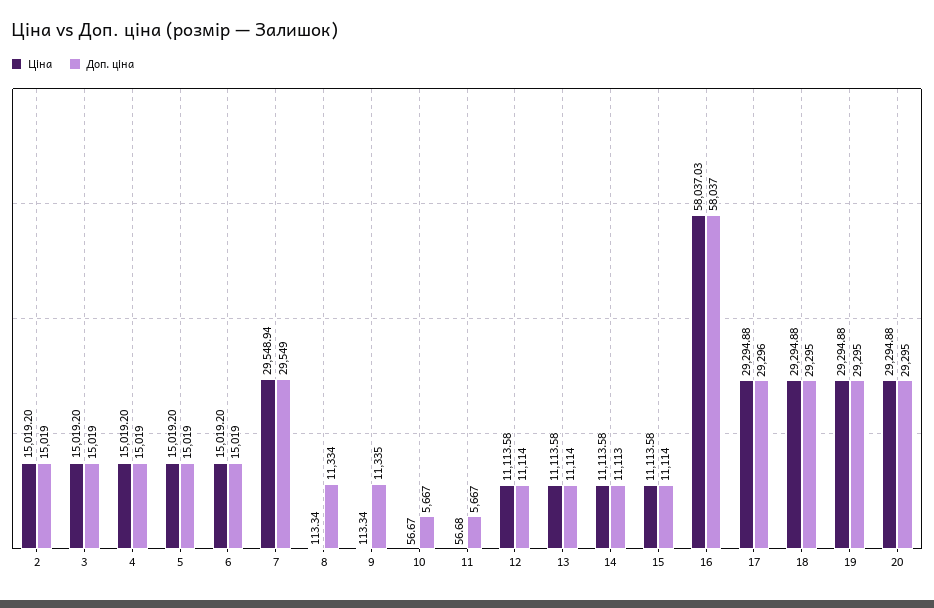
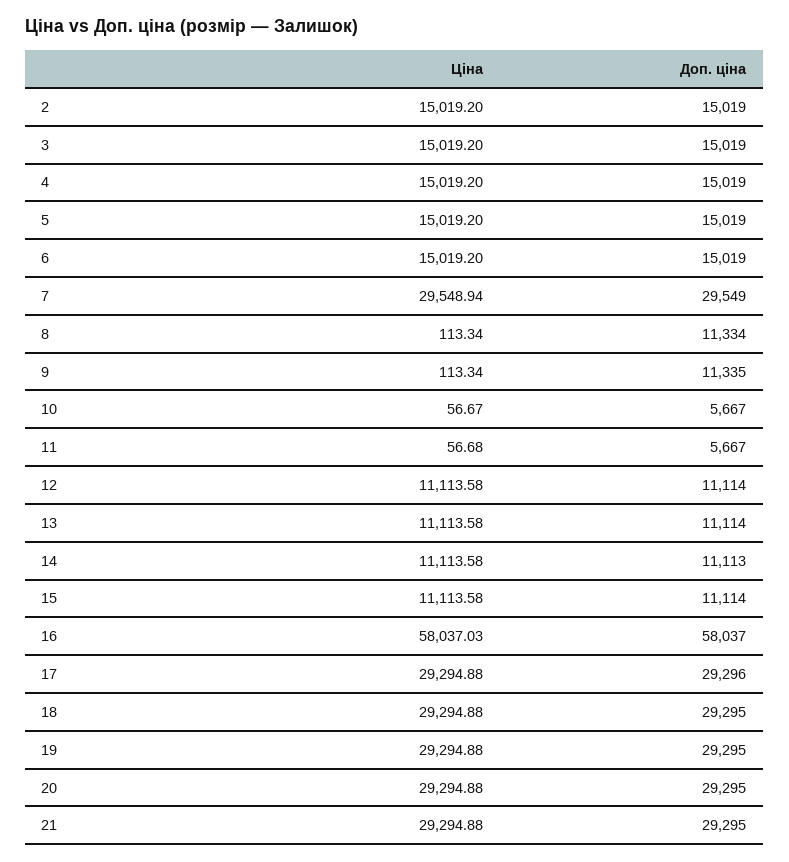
Ціна, 21: none -> 29294.88
Доп. ціна, 21: none -> 29295

